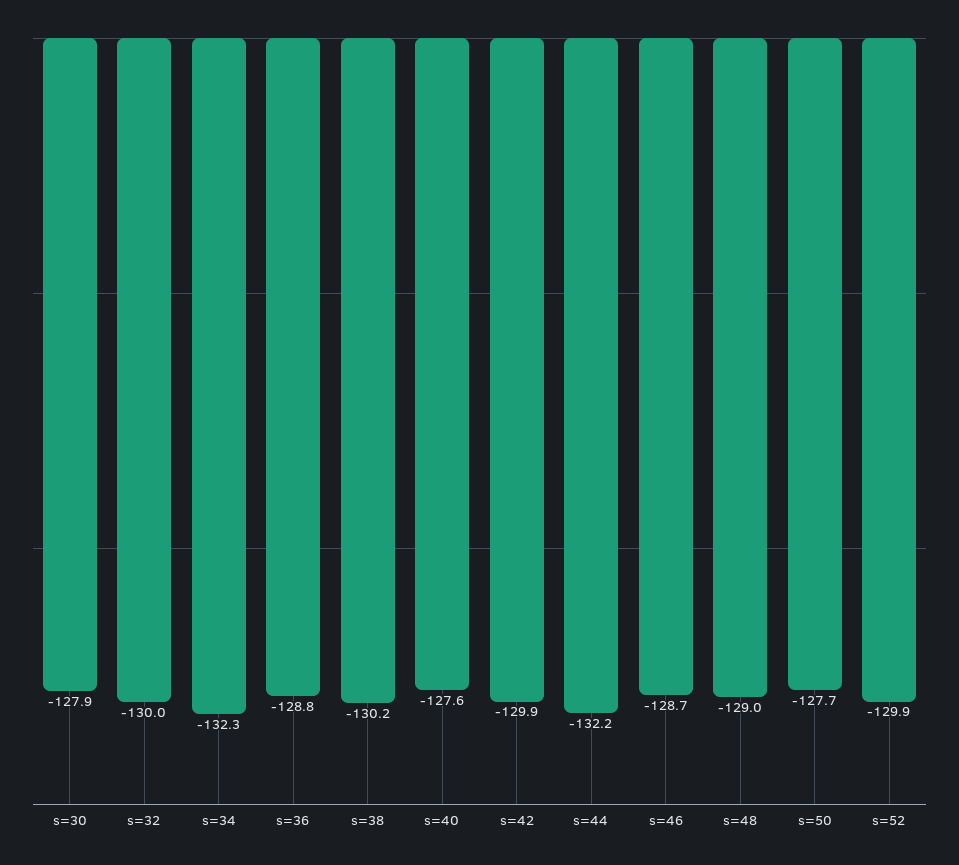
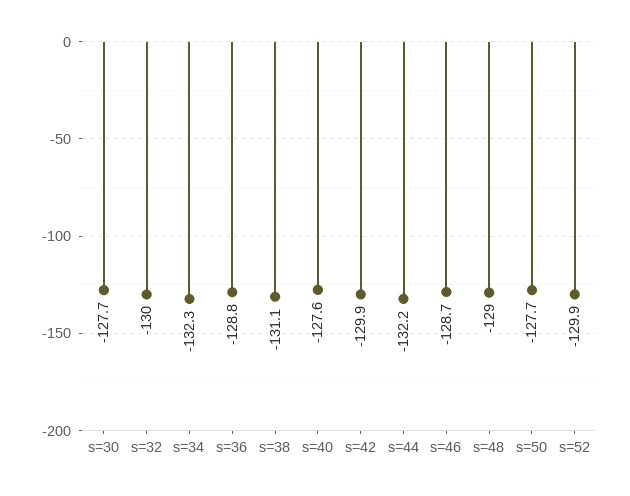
s=30: -127.9 -> -127.7
s=38: -130.2 -> -131.1

